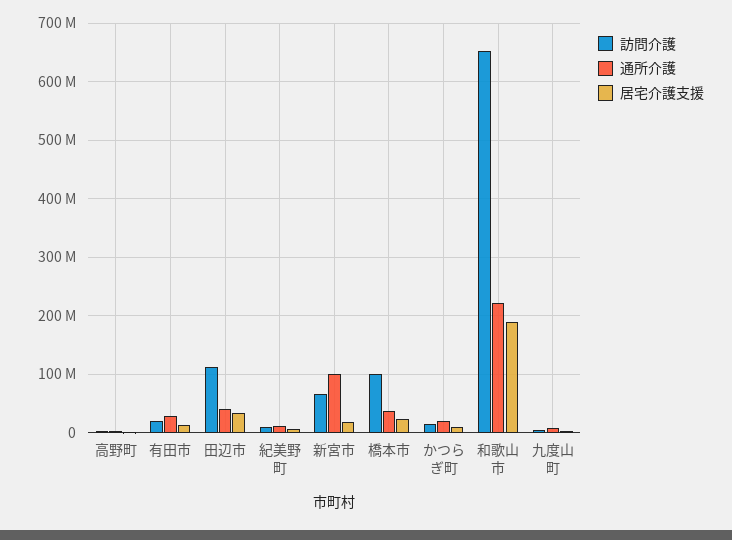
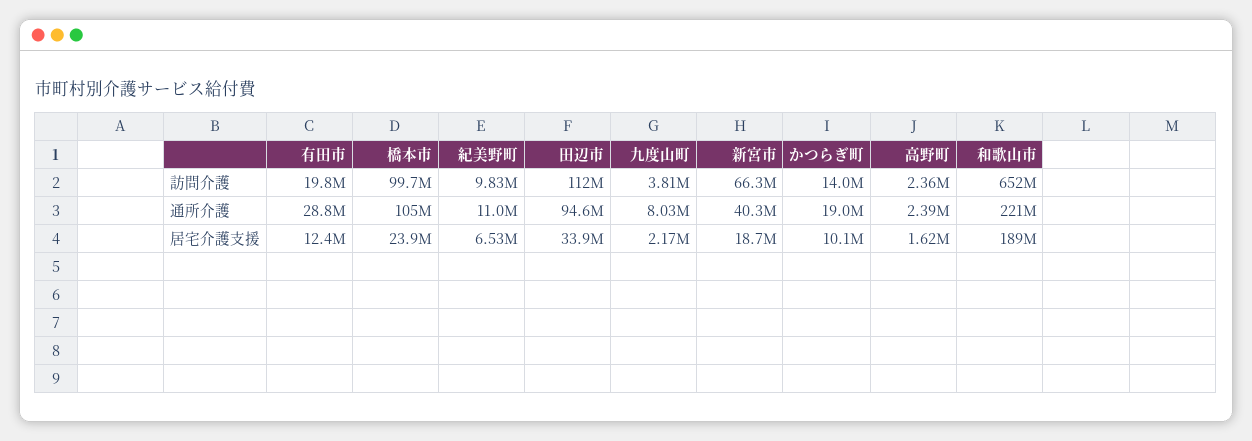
通所介護, 田辺市: 40000000 -> 94600000
通所介護, 新宮市: 100000000 -> 40300000
通所介護, 橋本市: 40000000 -> 105000000

